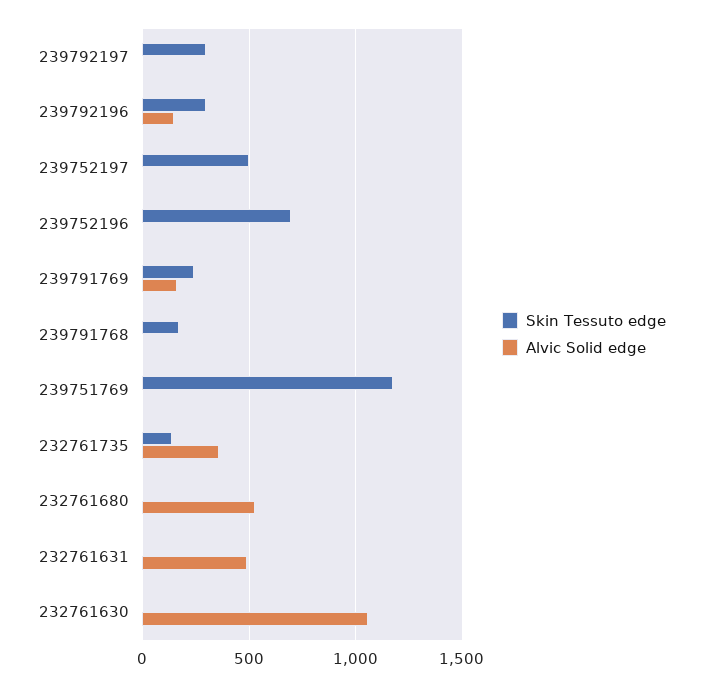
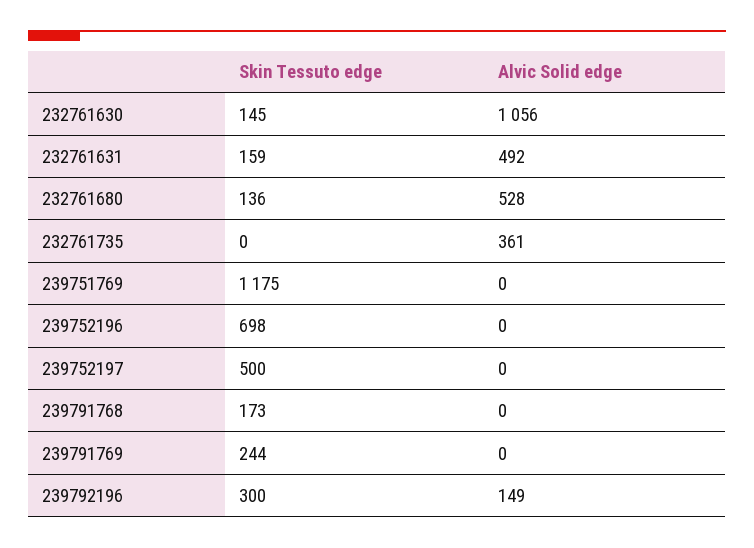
Skin Tessuto edge, 239792197: 300 -> none
Alvic Solid edge, 239792197: 0 -> none
Alvic Solid edge, 239791769: 150 -> 0
Skin Tessuto edge, 232761735: 150 -> 0
Skin Tessuto edge, 232761680: 0 -> 136
Skin Tessuto edge, 232761631: 0 -> 159
Skin Tessuto edge, 232761630: 0 -> 145

